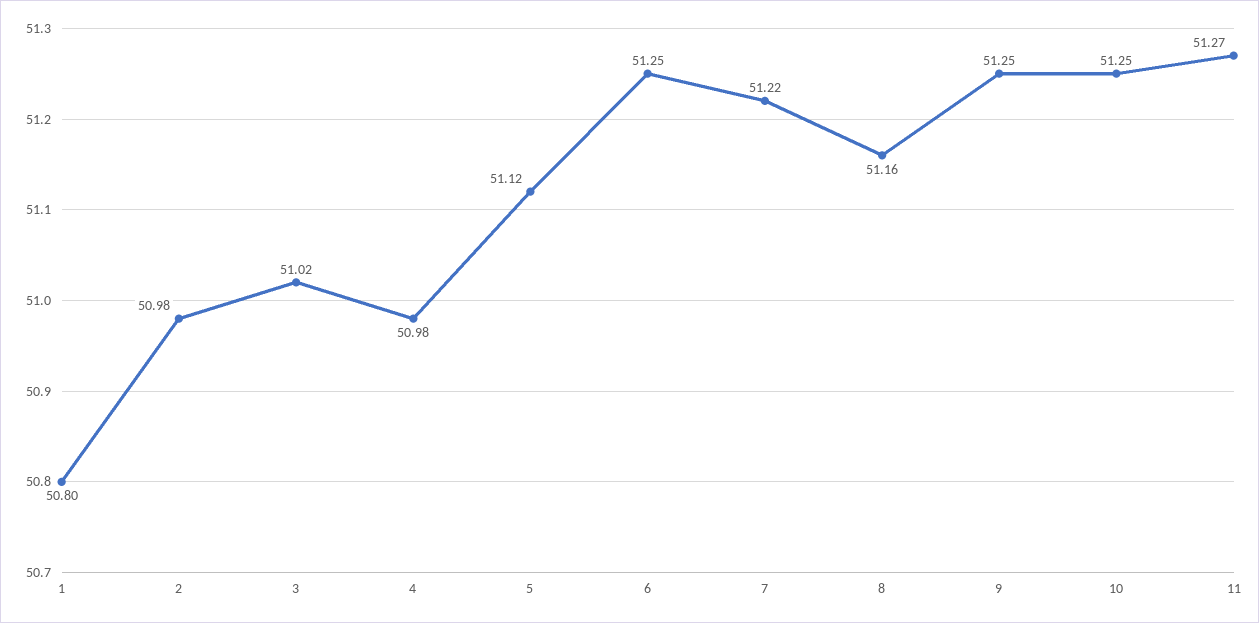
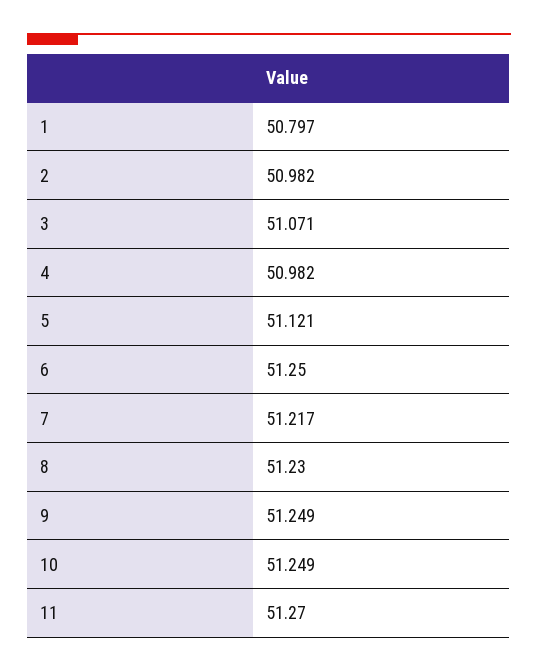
3: 51.02 -> 51.071
8: 51.16 -> 51.23

